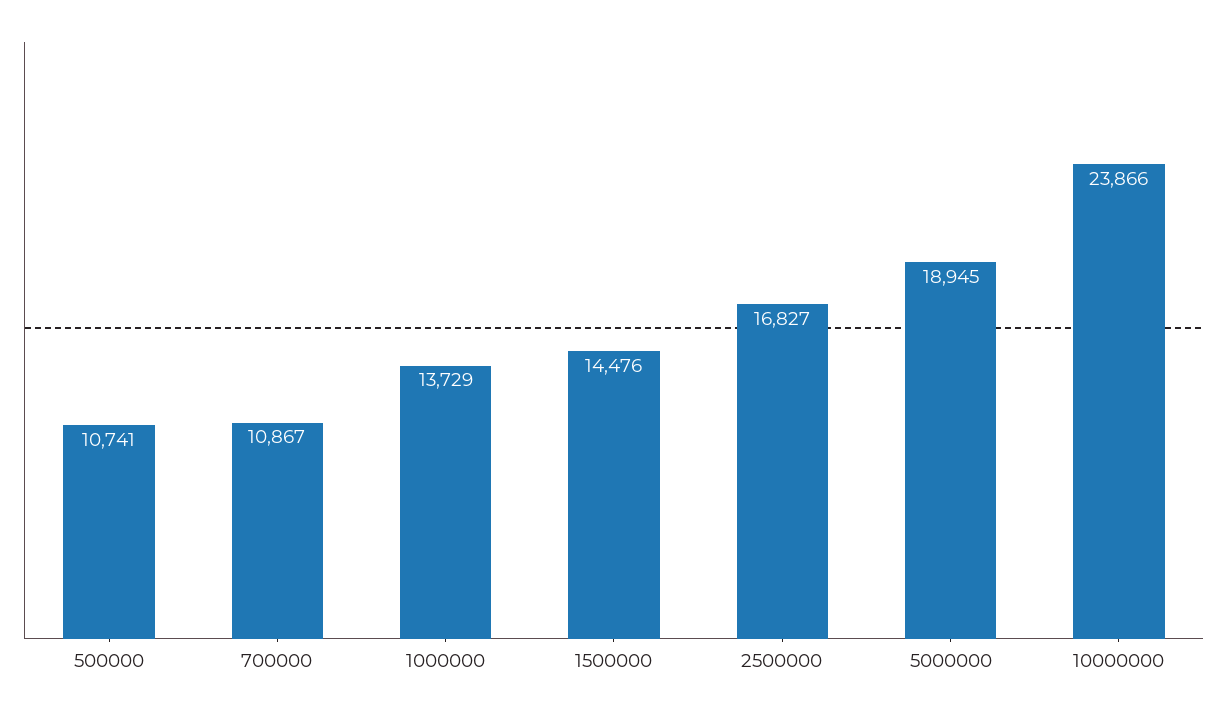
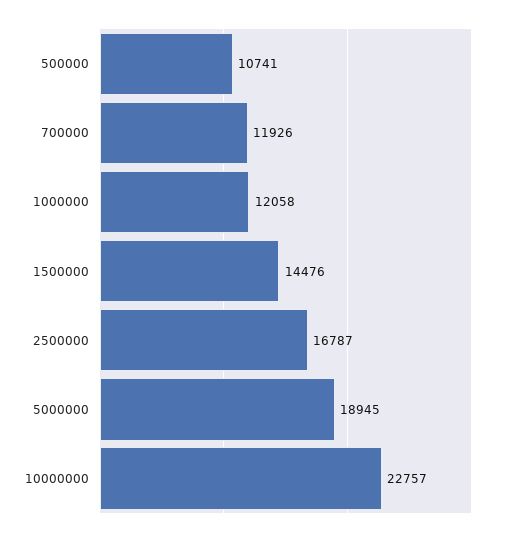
700000: 10867 -> 11926
1000000: 13729 -> 12058
2500000: 16827 -> 16787
10000000: 23866 -> 22757

